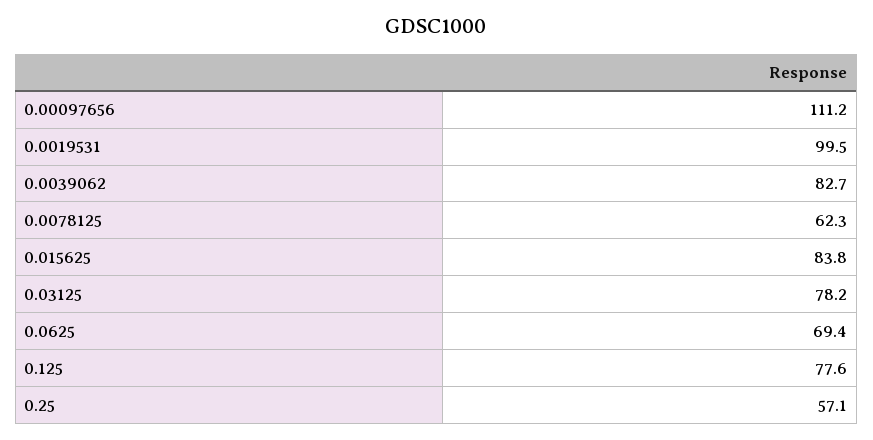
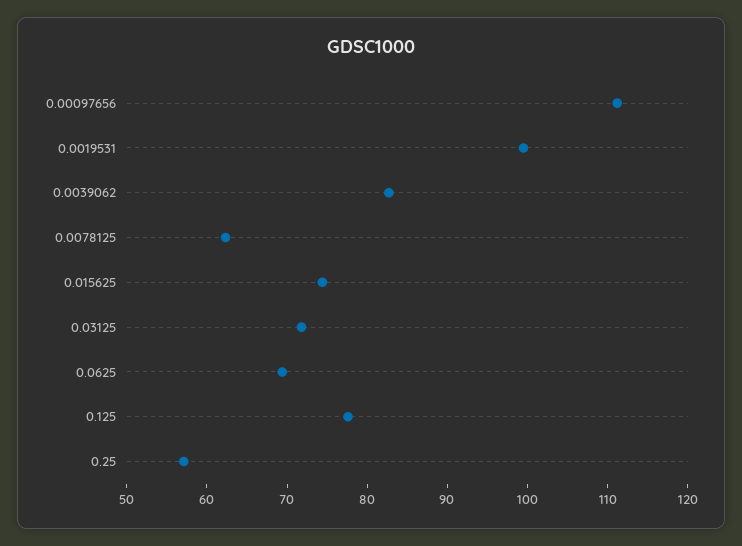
0.015625: 83.8 -> 74
0.03125: 78.2 -> 72

